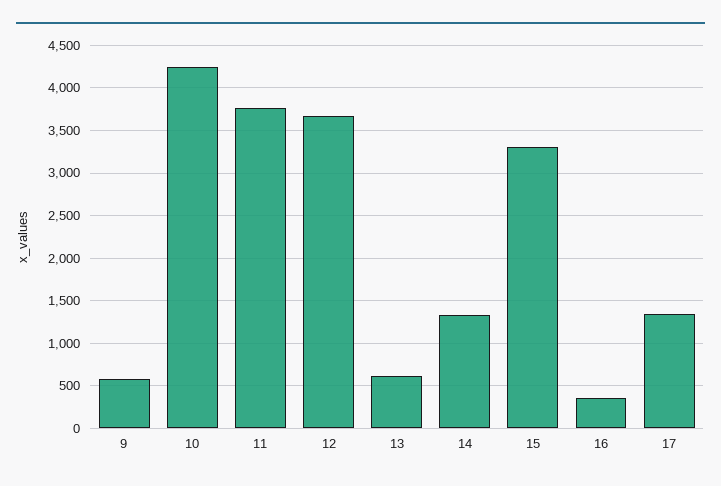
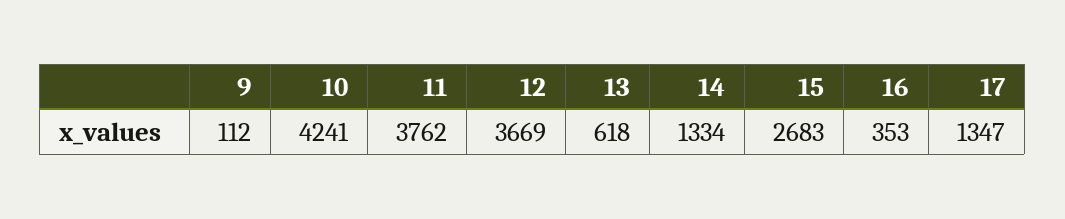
9: 600 -> 112
15: 3300 -> 2683

